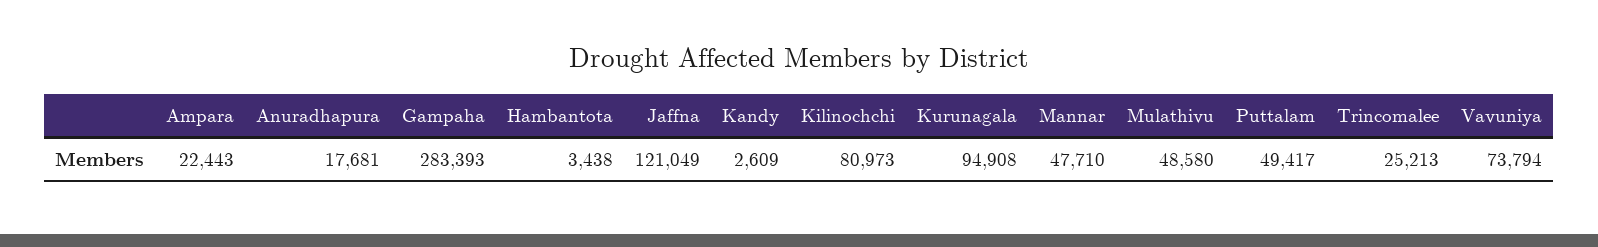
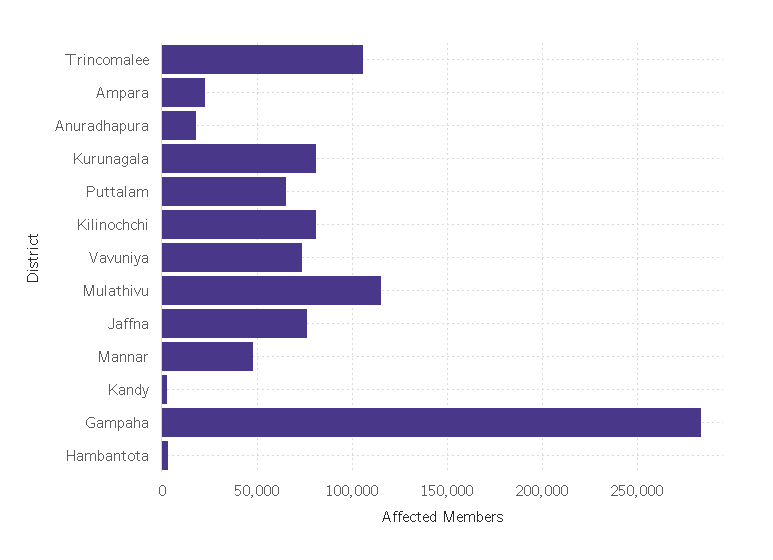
Jaffna: 121049 -> 75000
Kurunagala: 94908 -> 80000
Mulathivu: 48580 -> 115000
Puttalam: 49417 -> 65000
Trincomalee: 25213 -> 105000

